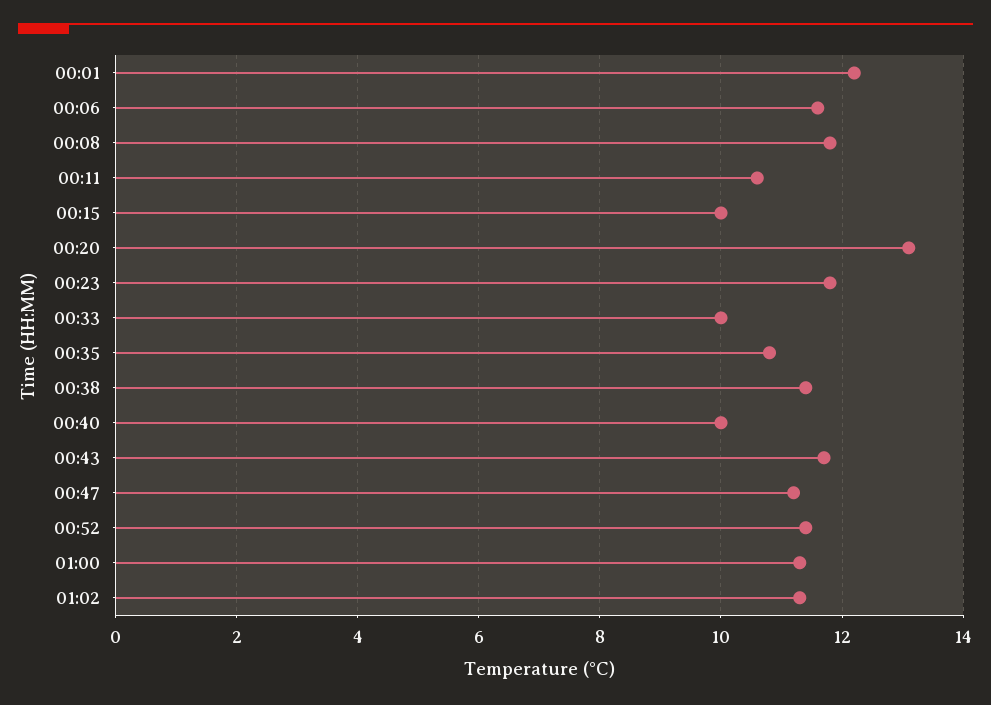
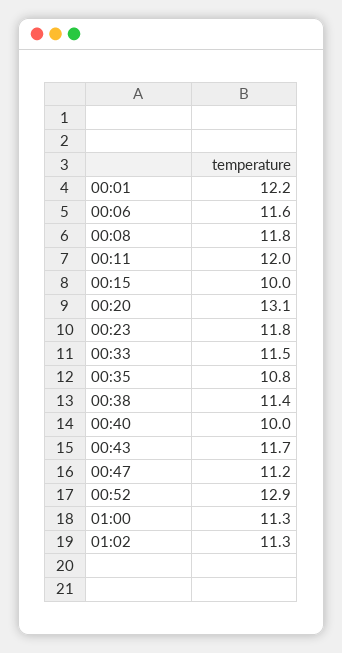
00:11: 10.5 -> 12
00:33: 10 -> 11.5
00:52: 11.5 -> 12.9

